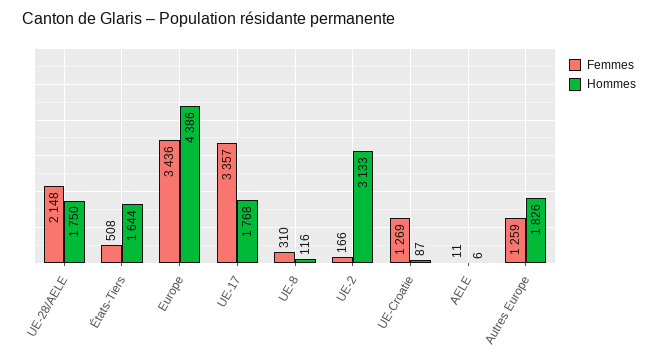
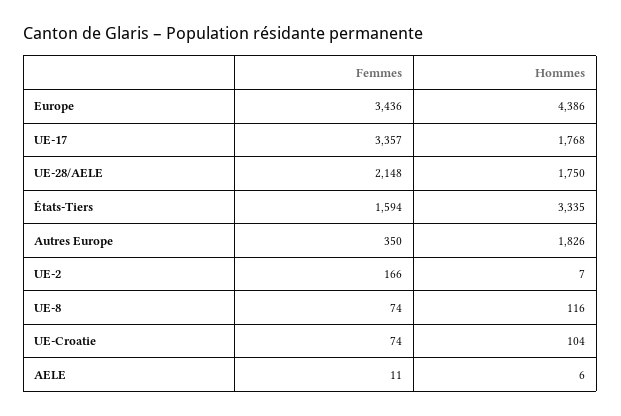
Femmes, États-Tiers: 508 -> 1594
Hommes, États-Tiers: 1644 -> 3335
Femmes, UE-8: 310 -> 74
Hommes, UE-2: 3133 -> 7
Femmes, UE-Croatie: 1269 -> 74
Hommes, UE-Croatie: 87 -> 104
Femmes, Autres Europe: 1259 -> 350

